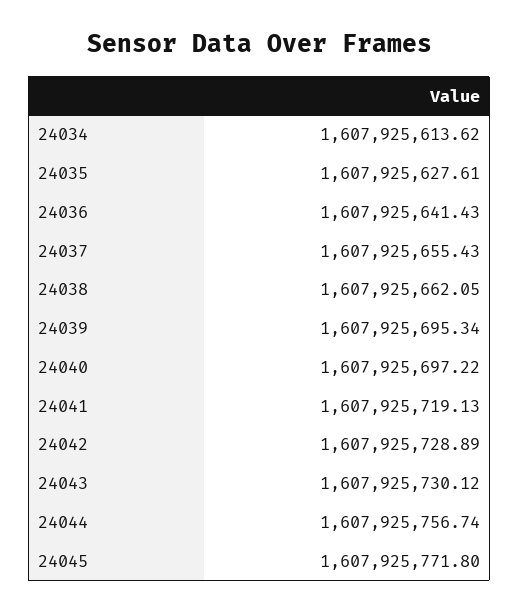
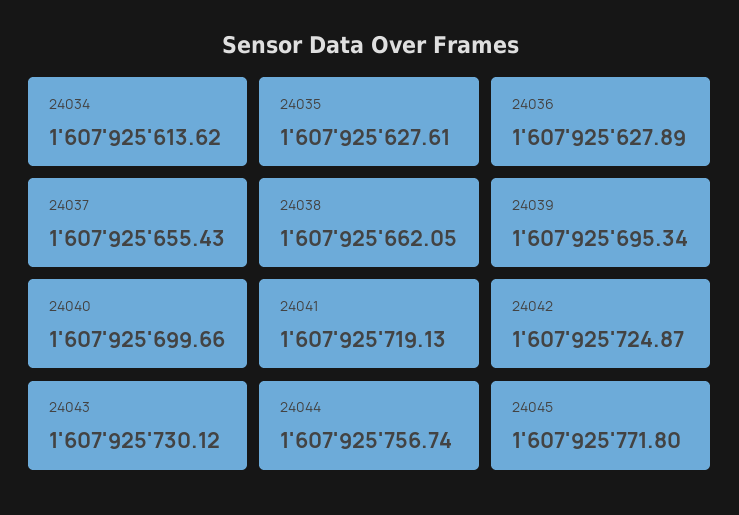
24036: 1607925641.43 -> 1607925627.89
24040: 1607925697.22 -> 1607925699.66
24042: 1607925728.89 -> 1607925724.87

